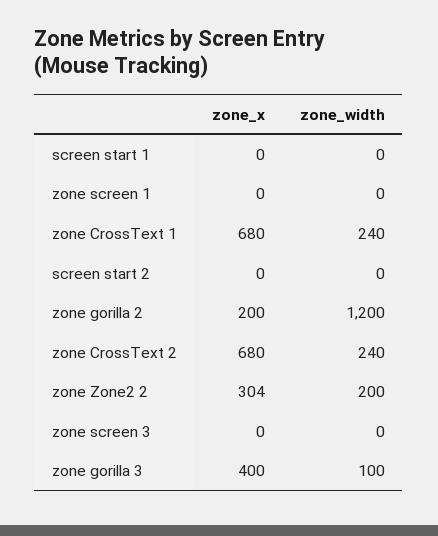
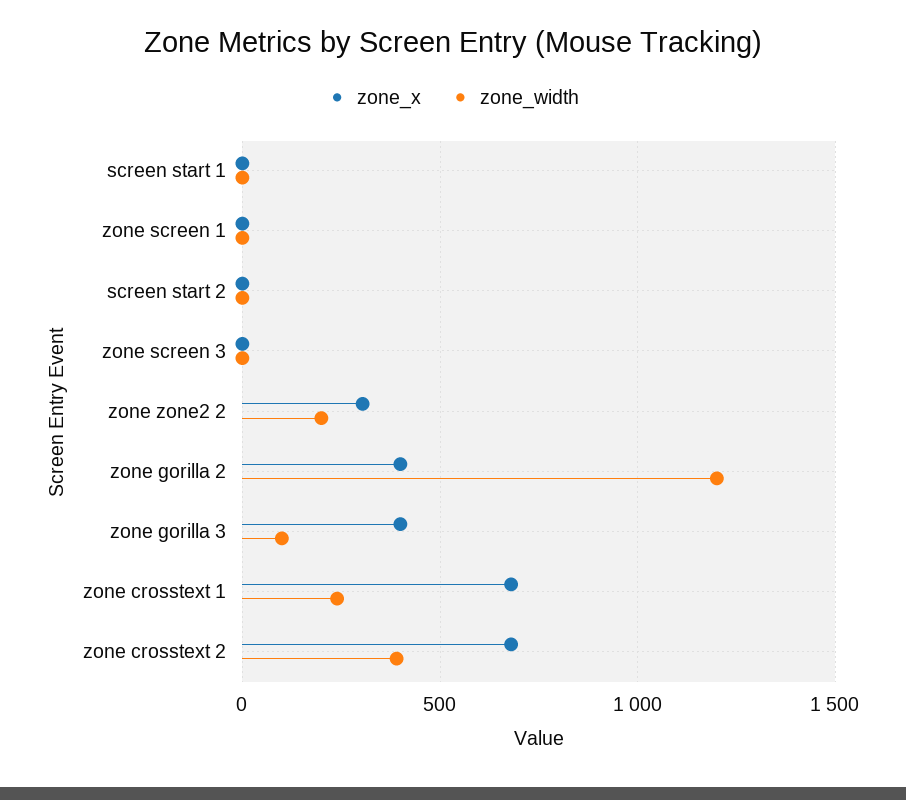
zone_x, zone gorilla 2: 200 -> 400
zone_width, zone CrossText 2: 240 -> 400

